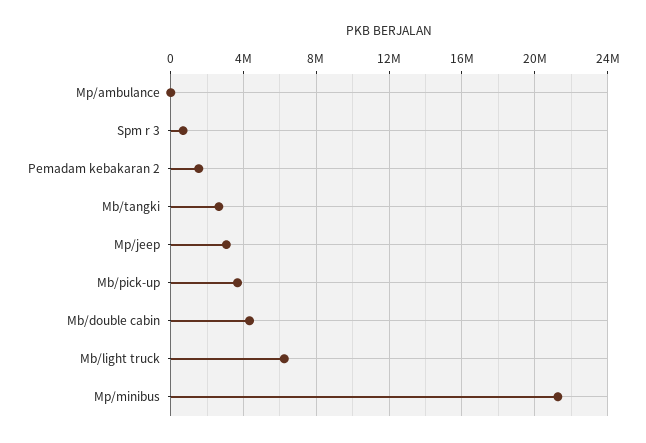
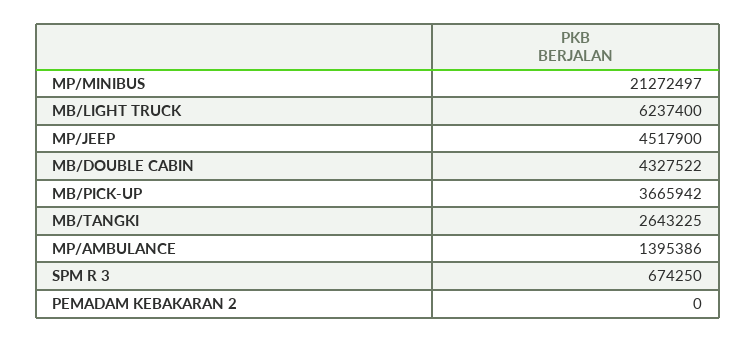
Mp/ambulance: 0 -> 1395386
Pemadam kebakaran 2: 1500000 -> 0
Mp/jeep: 3000000 -> 4517900

